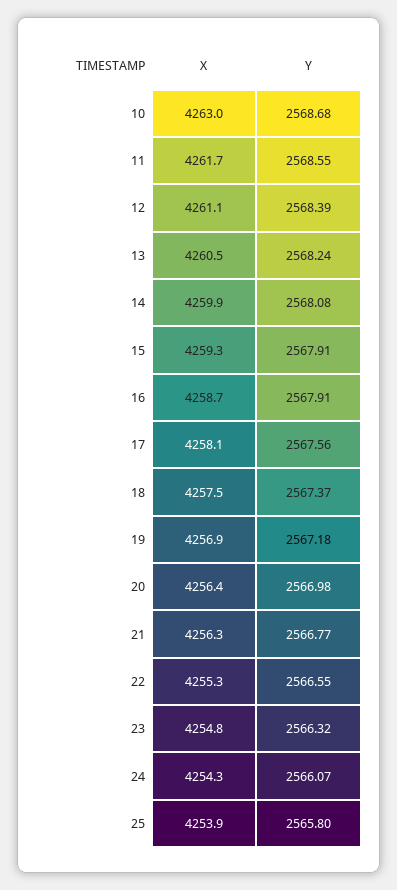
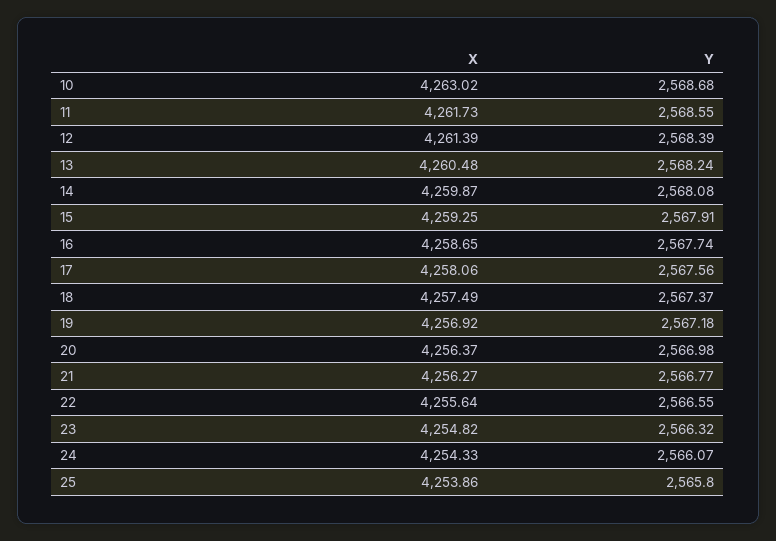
X, 12: 4261.1 -> 4261.39
Y, 16: 2567.91 -> 2567.74
X, 22: 4255.3 -> 4255.64

